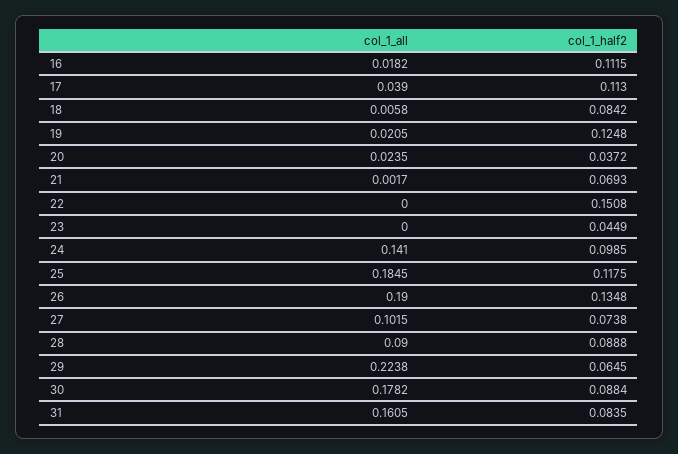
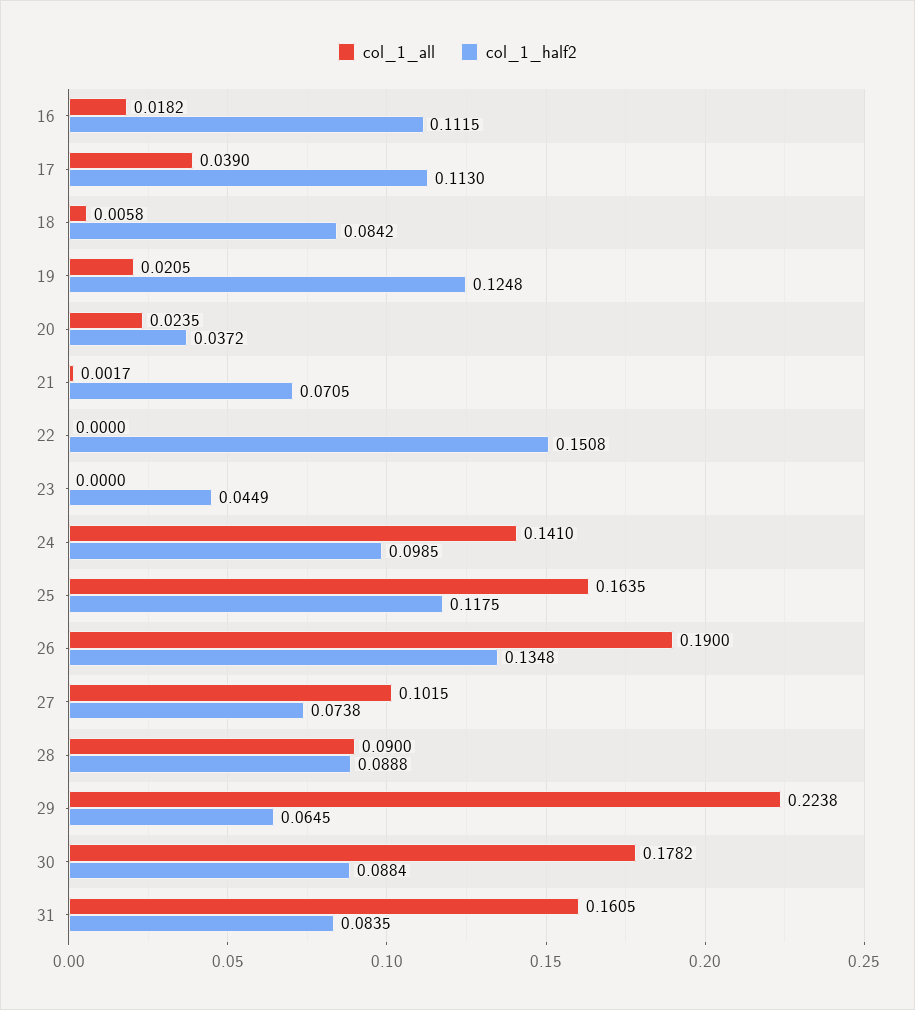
col_1_half2, 21: 0.0693 -> 0.0705
col_1_all, 25: 0.1845 -> 0.1635

